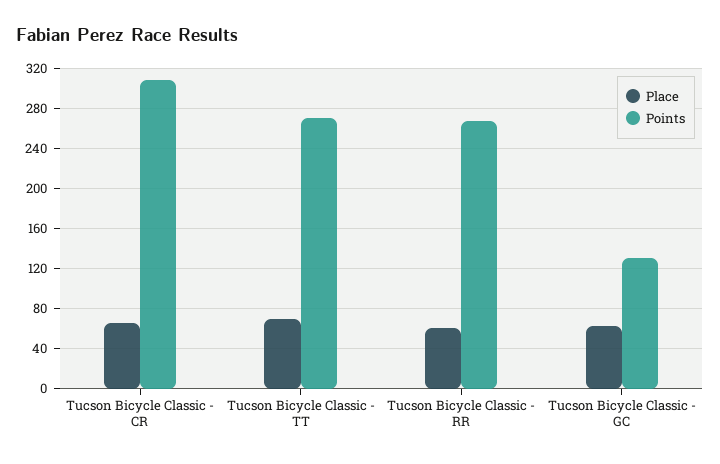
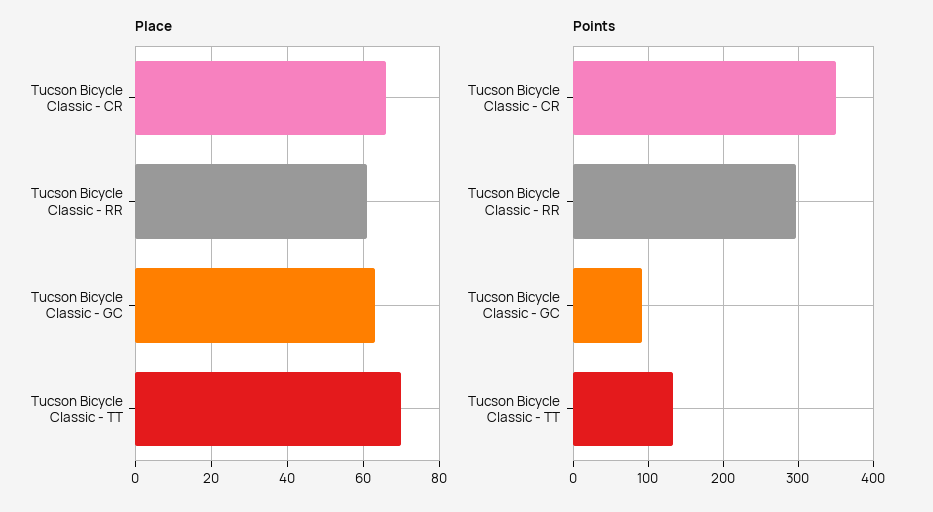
Points, Tucson Bicycle Classic - CR: 310 -> 350
Points, Tucson Bicycle Classic - TT: 270 -> 130
Points, Tucson Bicycle Classic - RR: 270 -> 300
Points, Tucson Bicycle Classic - GC: 130 -> 90

